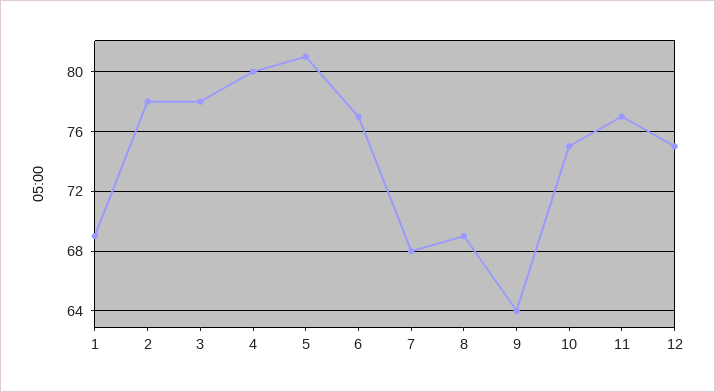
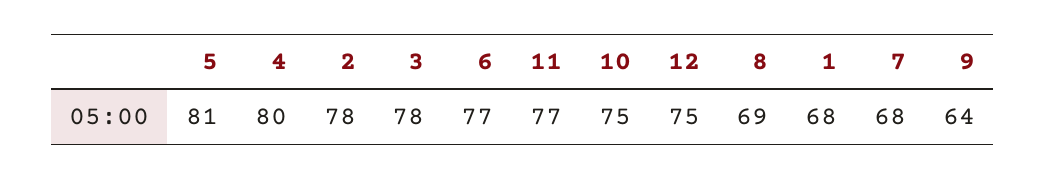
1: 69 -> 68

